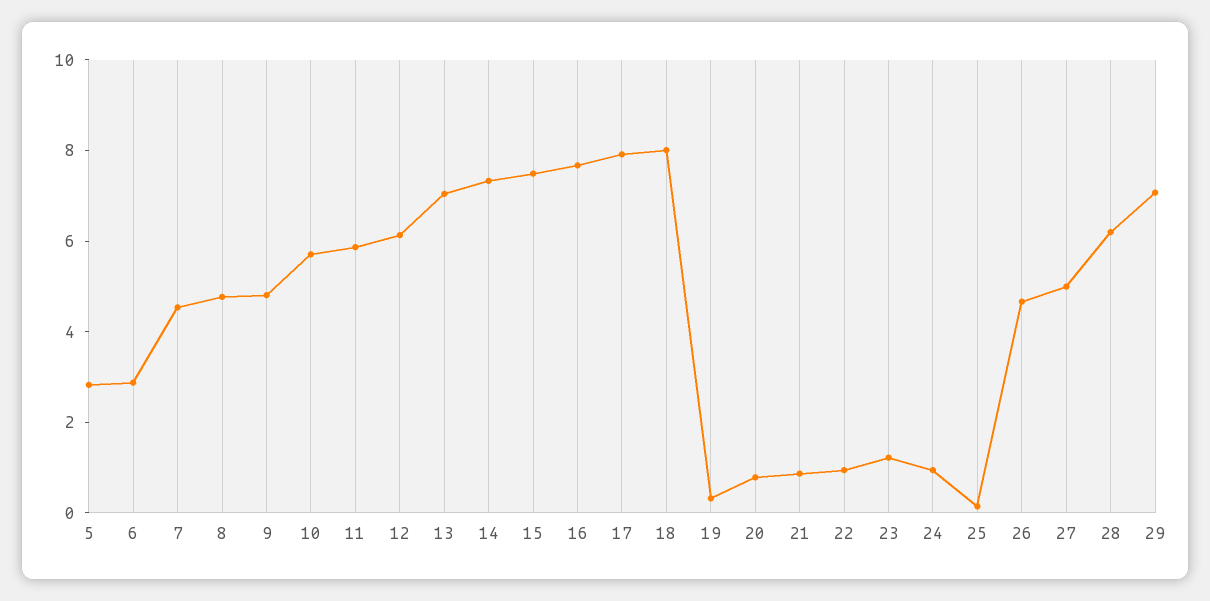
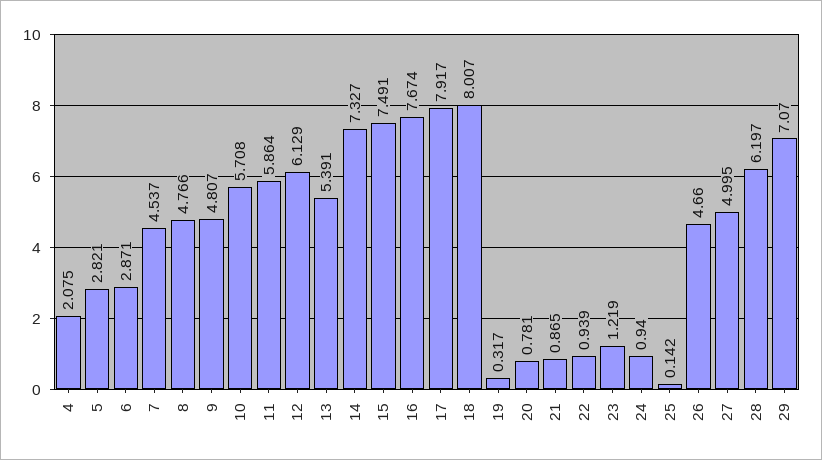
13: 7 -> 5.391
4: none -> 2.075

